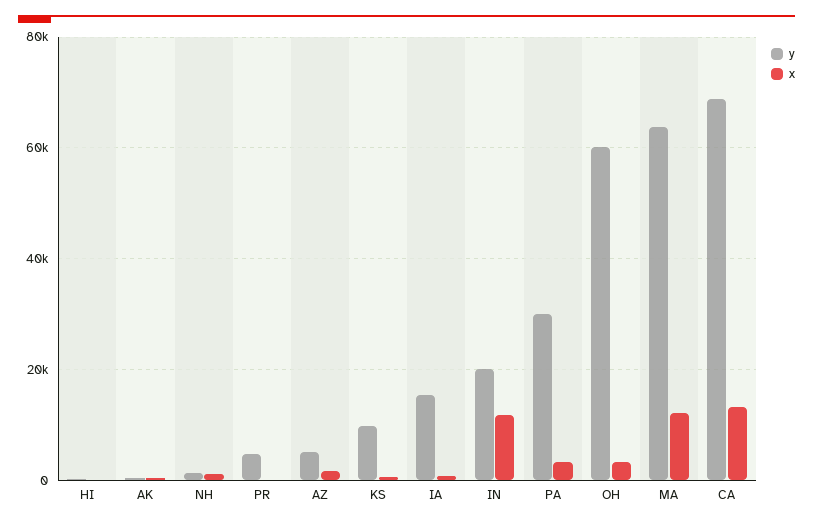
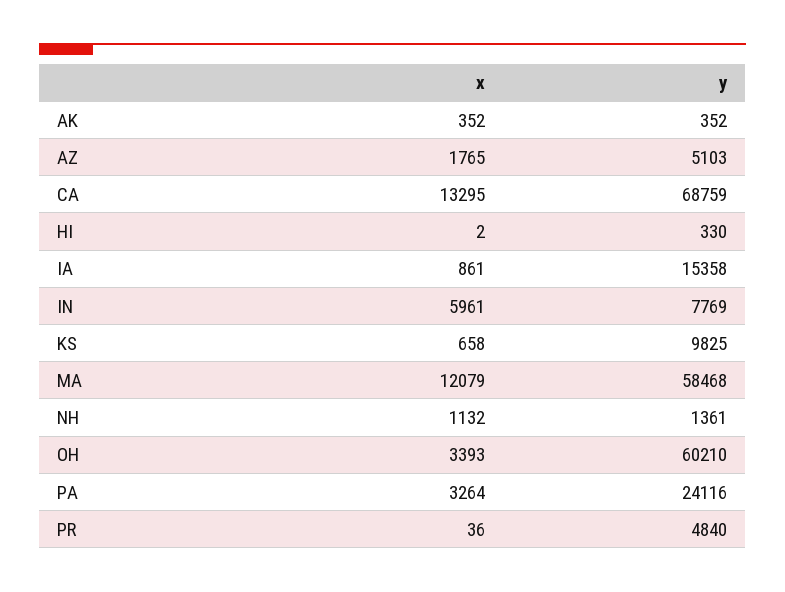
y, IN: 20000 -> 7769
x, IN: 12000 -> 5961
y, PA: 30000 -> 24116
y, MA: 64000 -> 58468

